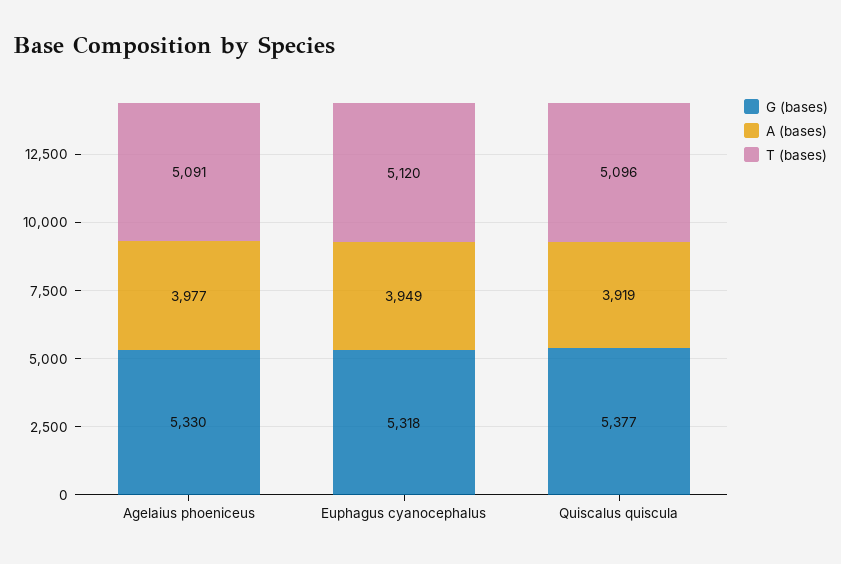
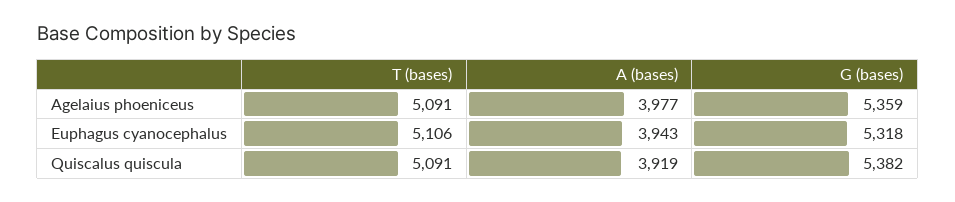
G (bases), Agelaius phoeniceus: 5330 -> 5359
A (bases), Euphagus cyanocephalus: 3949 -> 3943
T (bases), Euphagus cyanocephalus: 5120 -> 5106
G (bases), Quiscalus quiscula: 5377 -> 5382
T (bases), Quiscalus quiscula: 5096 -> 5091

